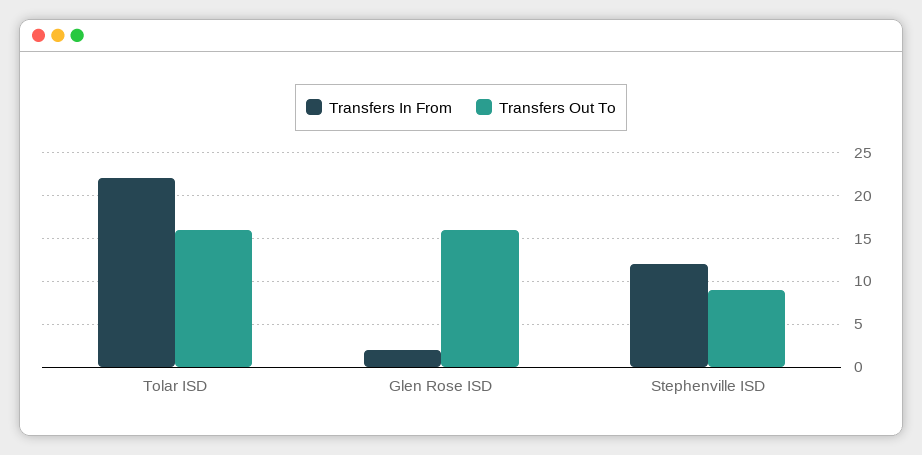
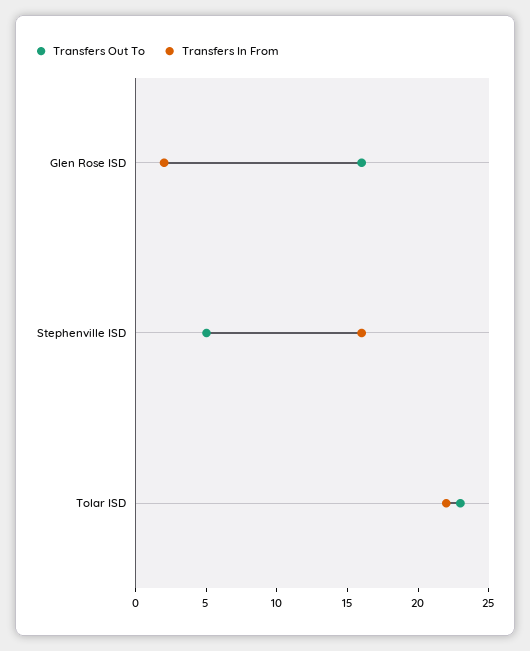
Transfers Out To, Tolar ISD: 16 -> 23
Transfers In From, Stephenville ISD: 12 -> 16
Transfers Out To, Stephenville ISD: 9 -> 5

